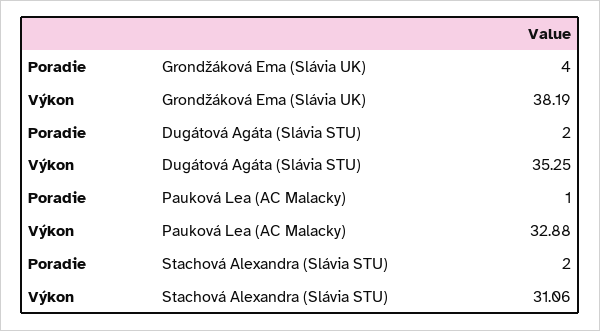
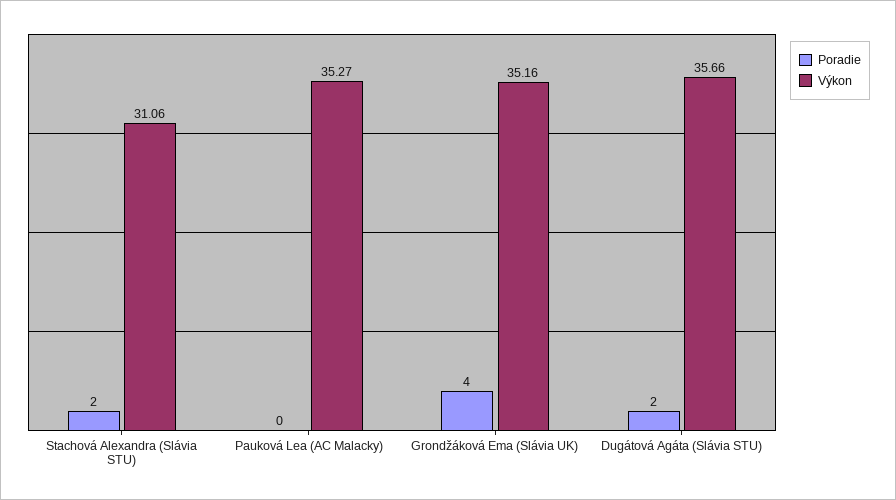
Výkon, Grondžáková Ema (Slávia UK): 38.19 -> 35.16
Výkon, Dugátová Agáta (Slávia STU): 35.25 -> 35.66
Poradie, Pauková Lea (AC Malacky): 1 -> 0
Výkon, Pauková Lea (AC Malacky): 32.88 -> 35.27

